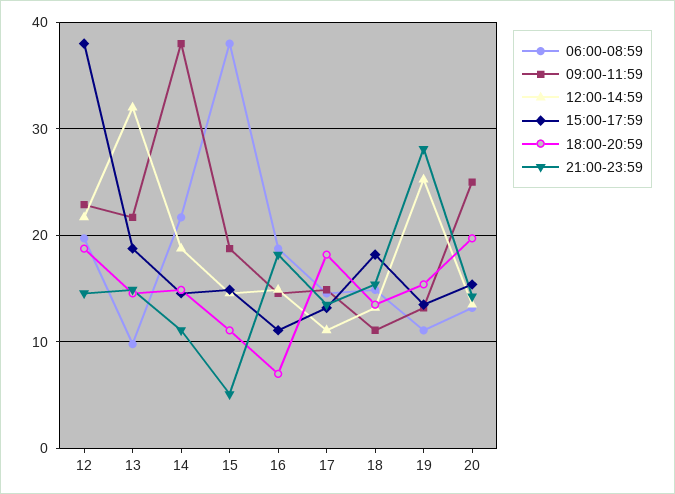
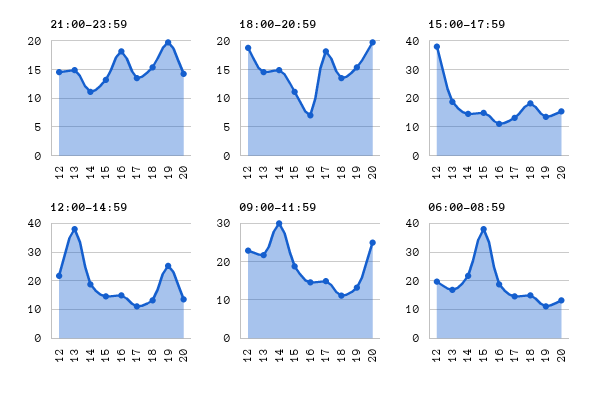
06:00-08:59, 13: 10 -> 17.5
12:00-14:59, 13: 32 -> 37.5
09:00-11:59, 14: 38 -> 30
21:00-23:59, 15: 5 -> 12.5
21:00-23:59, 19: 28 -> 20

